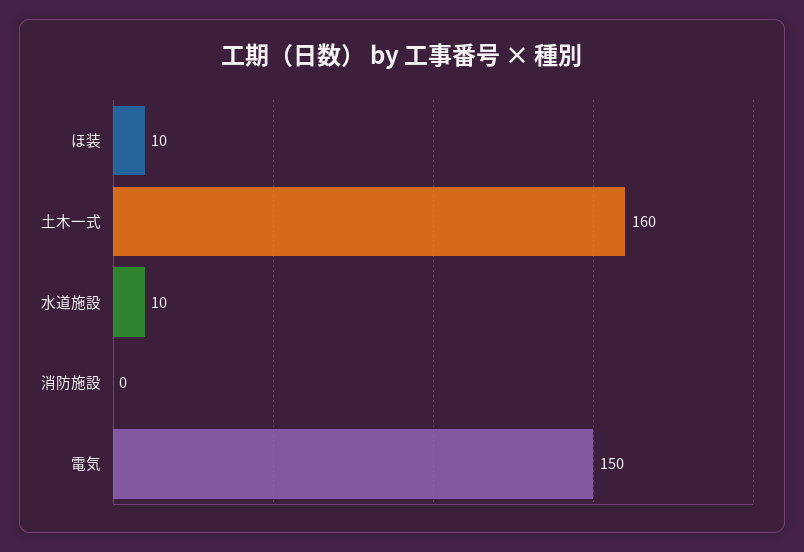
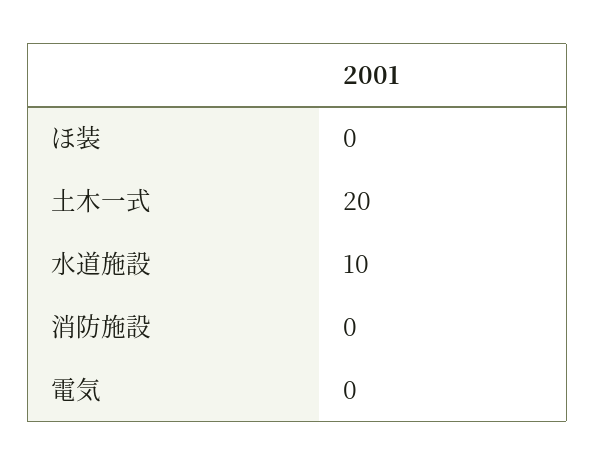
ほ装: 10 -> 0
土木一式: 160 -> 20
電気: 150 -> 0

